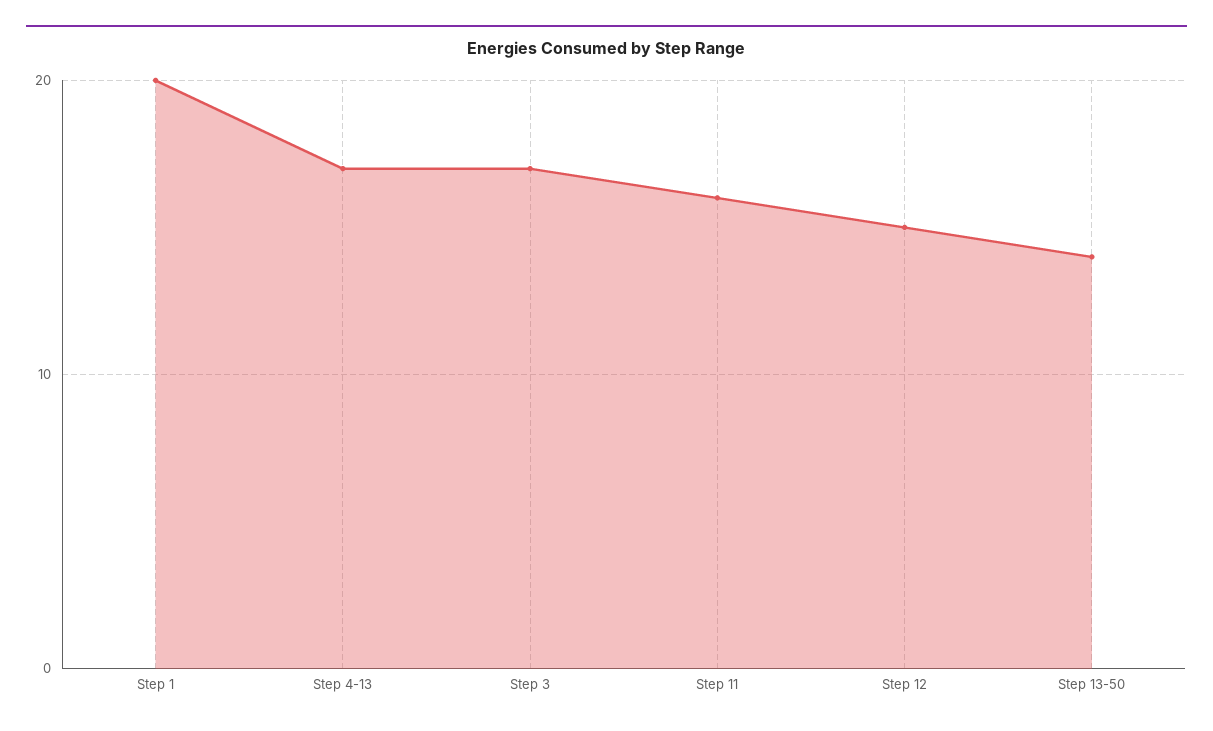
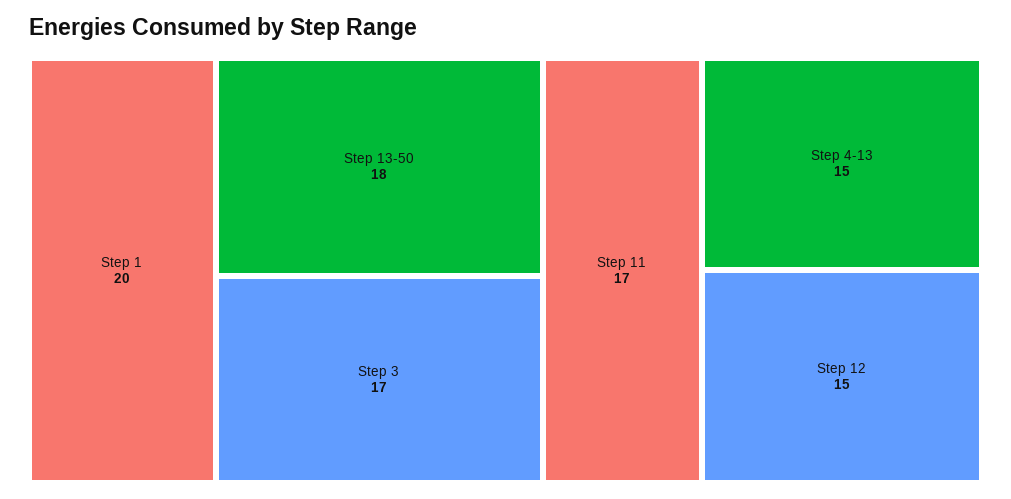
Step 4-13: 17 -> 15
Step 11: 16 -> 17
Step 13-50: 14 -> 18

